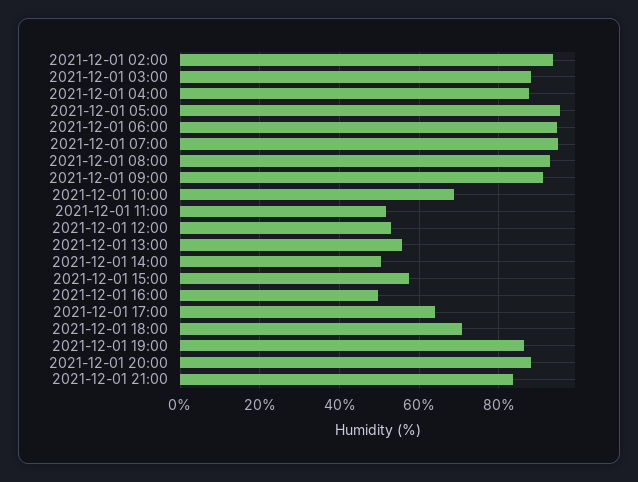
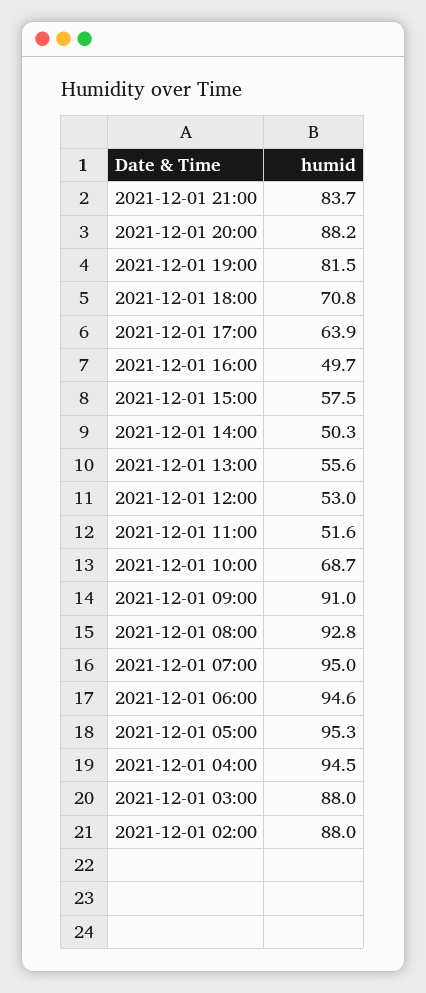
2021-12-01 02:00: 94 -> 88
2021-12-01 04:00: 88 -> 94.5
2021-12-01 19:00: 86 -> 81.5

